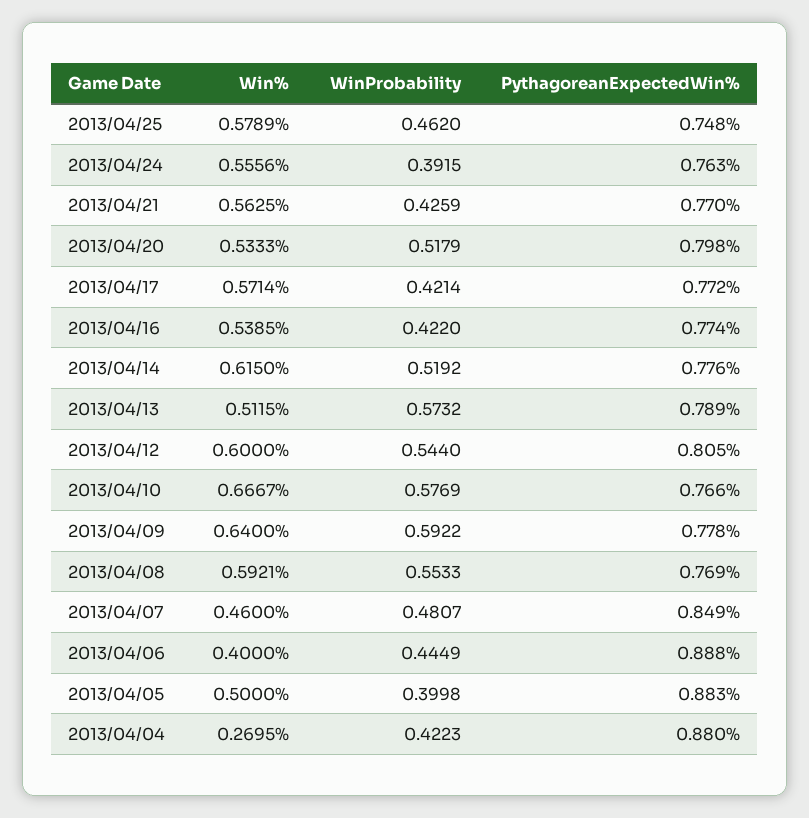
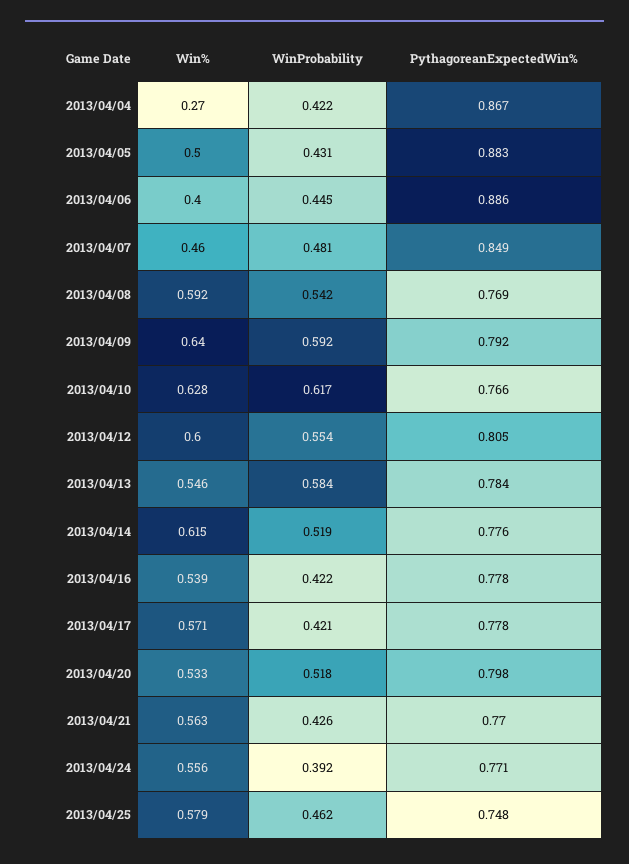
PythagoreanExpectedWin%, 2013/04/24: 0.763 -> 0.771
PythagoreanExpectedWin%, 2013/04/17: 0.772 -> 0.778
PythagoreanExpectedWin%, 2013/04/16: 0.774 -> 0.778
Win%, 2013/04/13: 0.5115 -> 0.546
WinProbability, 2013/04/13: 0.5732 -> 0.584
PythagoreanExpectedWin%, 2013/04/13: 0.789 -> 0.784
WinProbability, 2013/04/12: 0.544 -> 0.554
Win%, 2013/04/10: 0.6667 -> 0.628
WinProbability, 2013/04/10: 0.5769 -> 0.617
PythagoreanExpectedWin%, 2013/04/09: 0.778 -> 0.792
WinProbability, 2013/04/08: 0.5533 -> 0.542
PythagoreanExpectedWin%, 2013/04/06: 0.888 -> 0.886
WinProbability, 2013/04/05: 0.3998 -> 0.431
PythagoreanExpectedWin%, 2013/04/04: 0.88 -> 0.867

